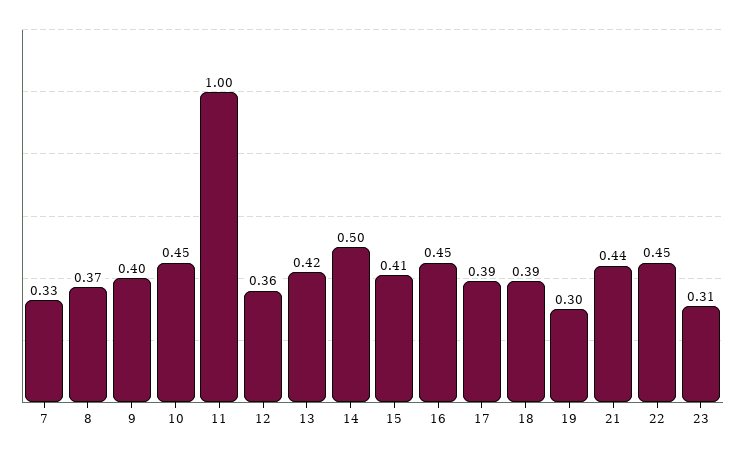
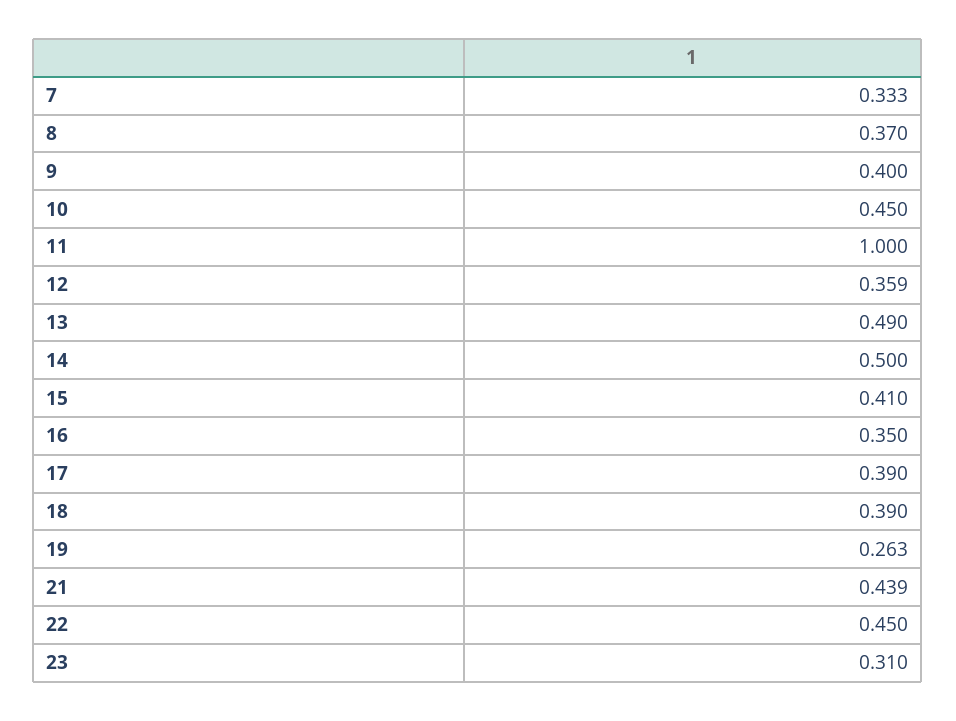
13: 0.42 -> 0.49
16: 0.45 -> 0.35
19: 0.3 -> 0.263

